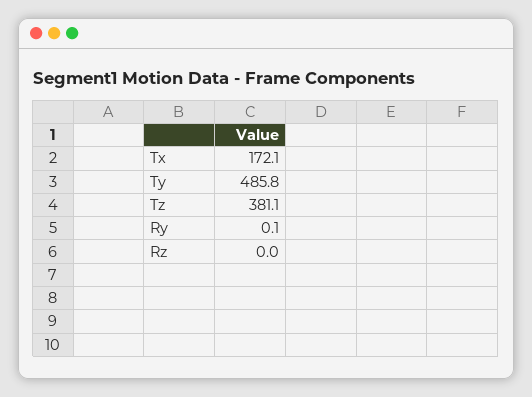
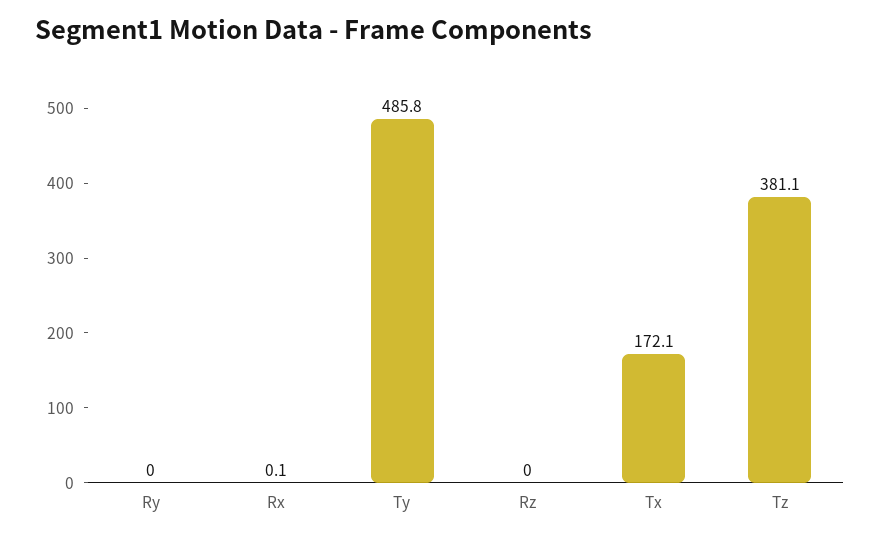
Ry: 0.1 -> 0
Rx: none -> 0.1

